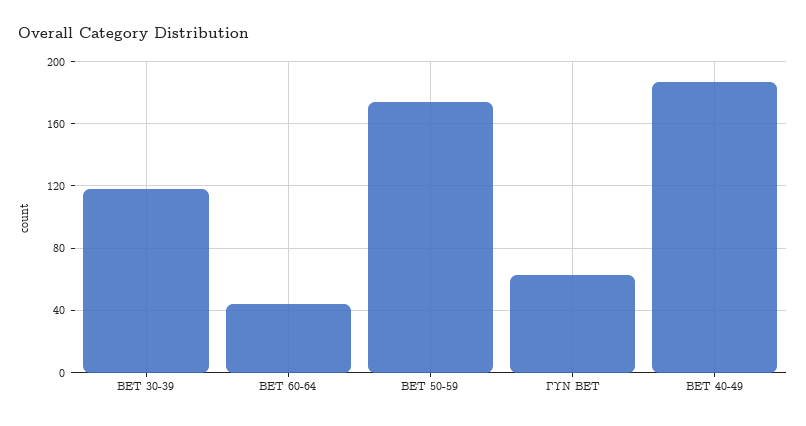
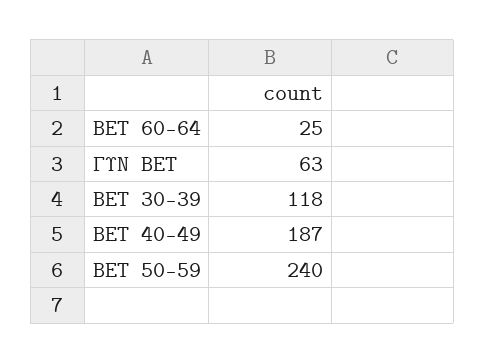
BET 60-64: 45 -> 25
BET 50-59: 175 -> 240

